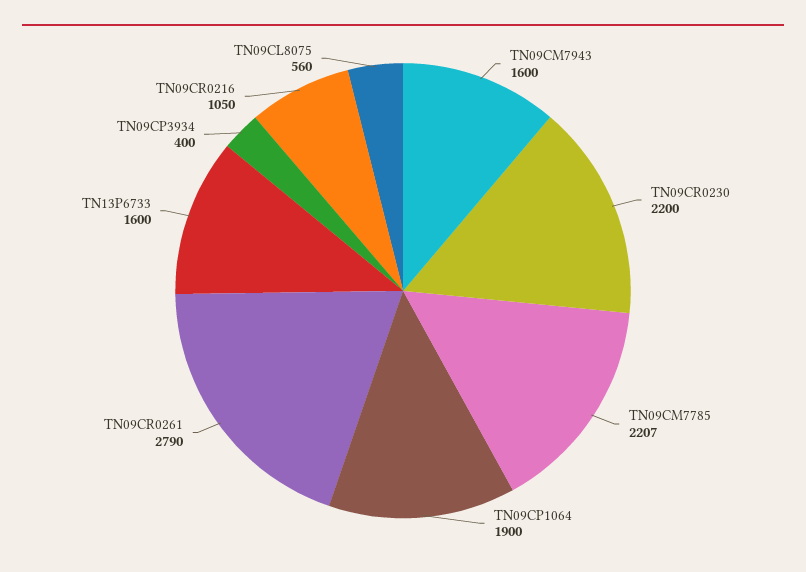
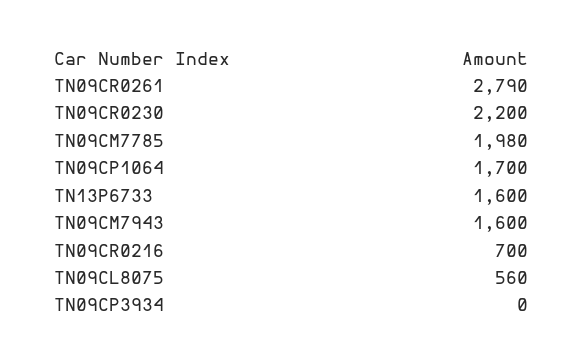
TN09CM7785: 2207 -> 1980
TN09CP1064: 1900 -> 1700
TN09CP3934: 400 -> 0
TN09CR0216: 1050 -> 700

